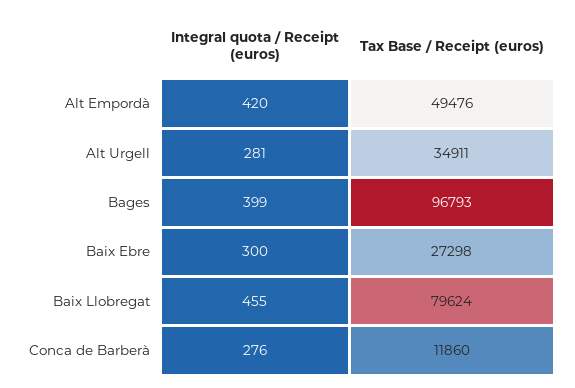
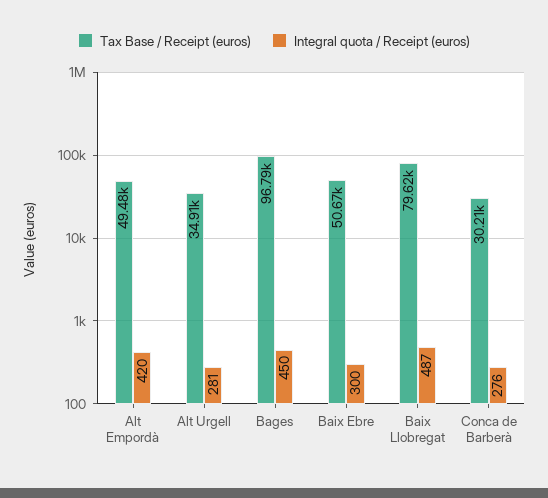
Integral quota / Receipt (euros), Bages: 399 -> 450
Tax Base / Receipt (euros), Baix Ebre: 27298 -> 50670
Integral quota / Receipt (euros), Baix Llobregat: 455 -> 487
Tax Base / Receipt (euros), Conca de Barberà: 11860 -> 30210

